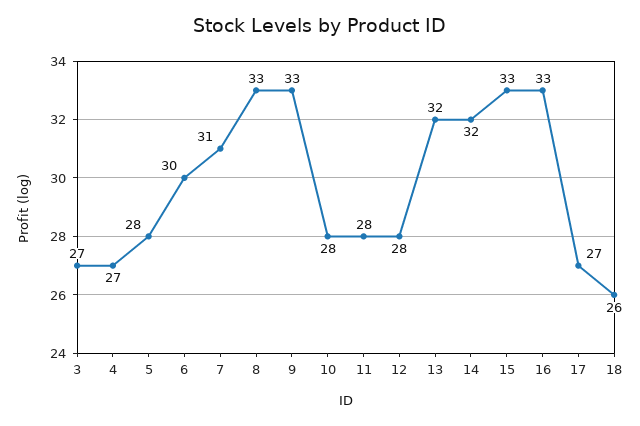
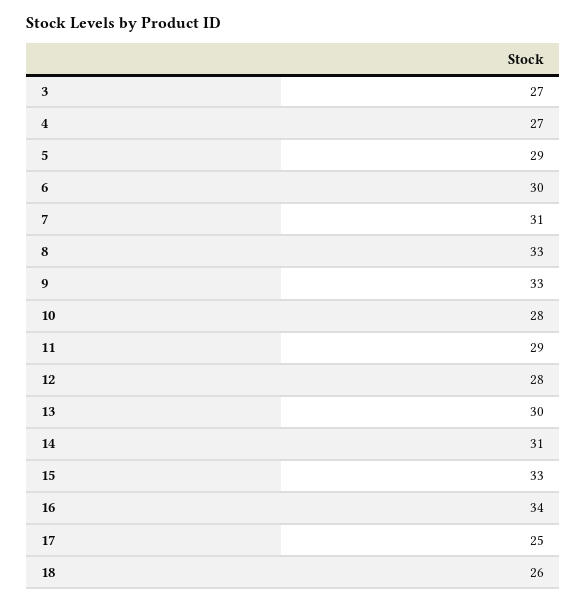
5: 28 -> 29
11: 28 -> 29
13: 32 -> 30
14: 32 -> 31
16: 33 -> 34
17: 27 -> 25

